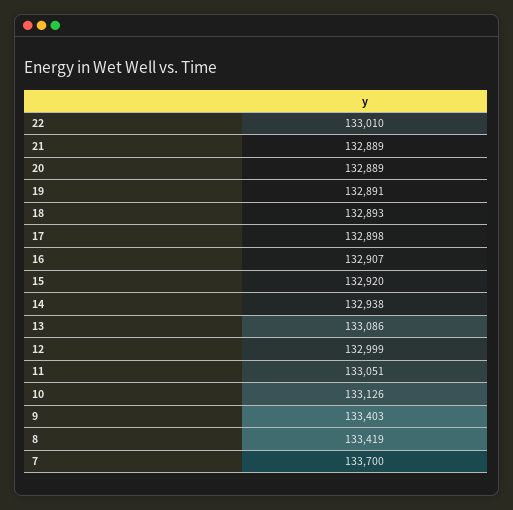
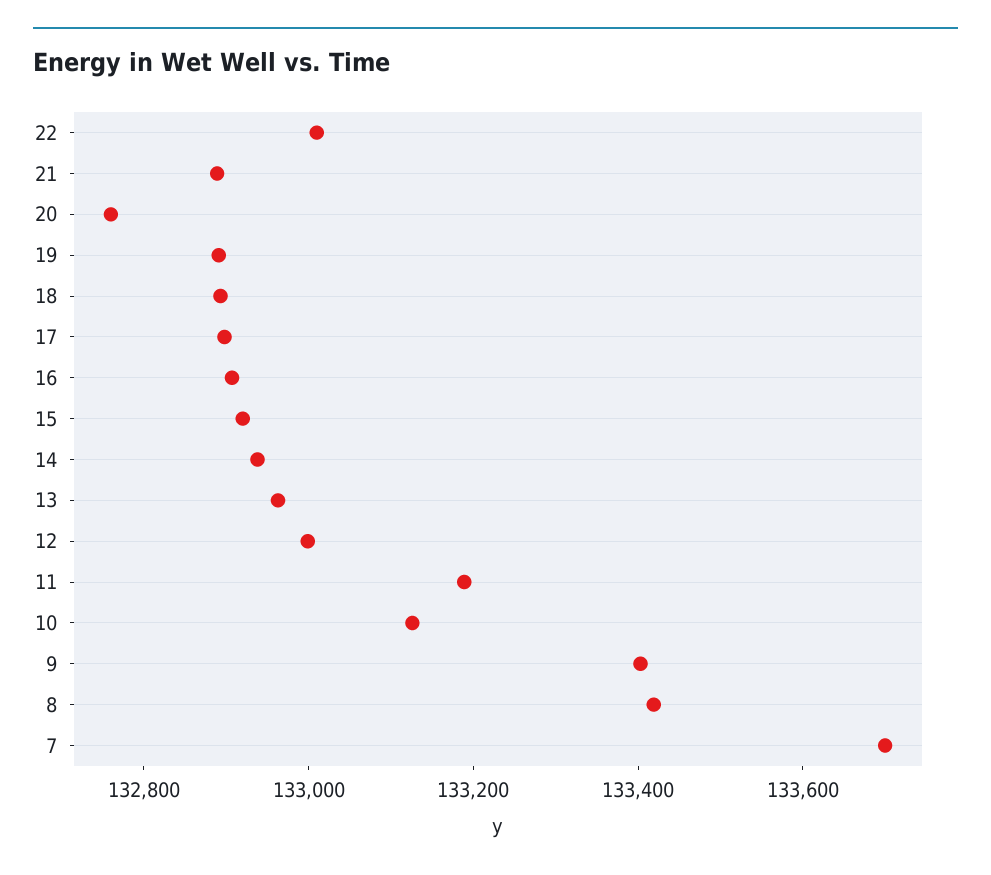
20: 132889 -> 132750
13: 133086 -> 132950
11: 133051 -> 133200

